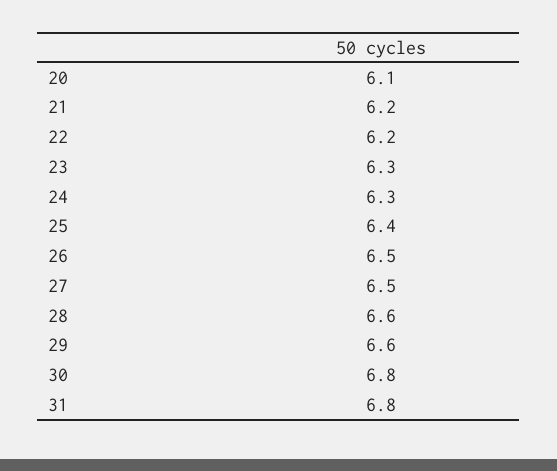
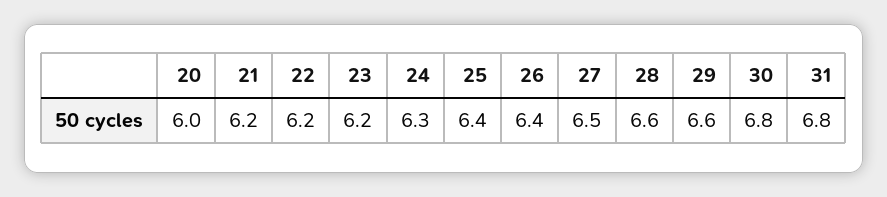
20: 6.1 -> 6
23: 6.3 -> 6.2
26: 6.5 -> 6.4

